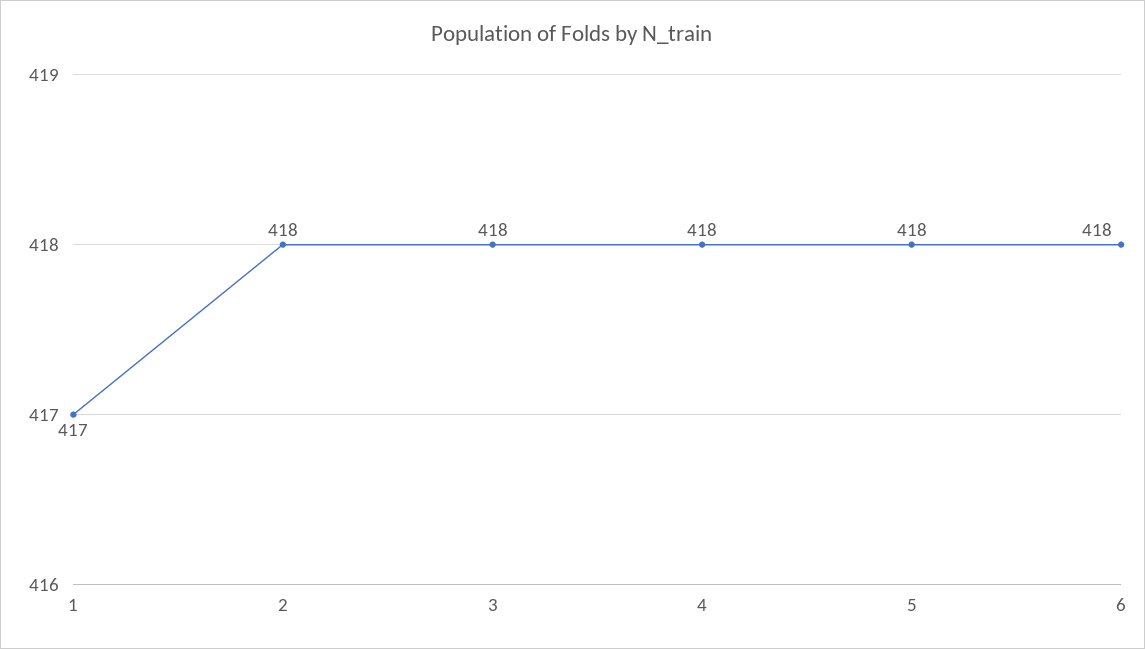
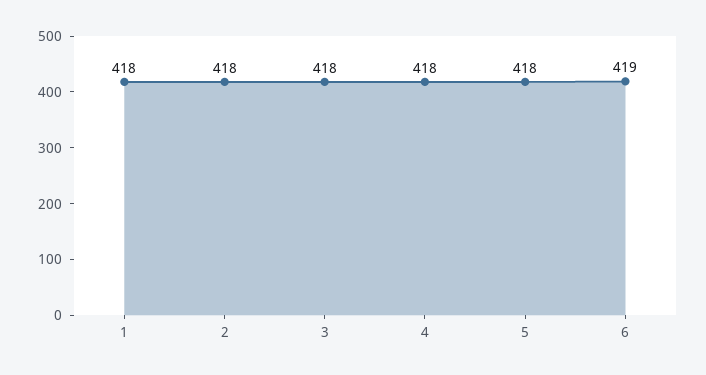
1: 417 -> 418
6: 418 -> 419

